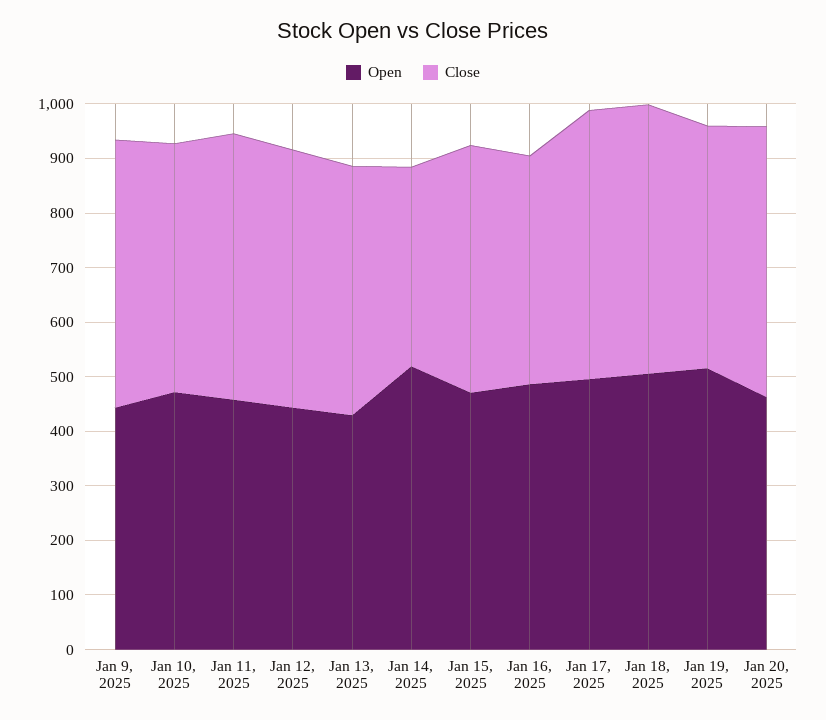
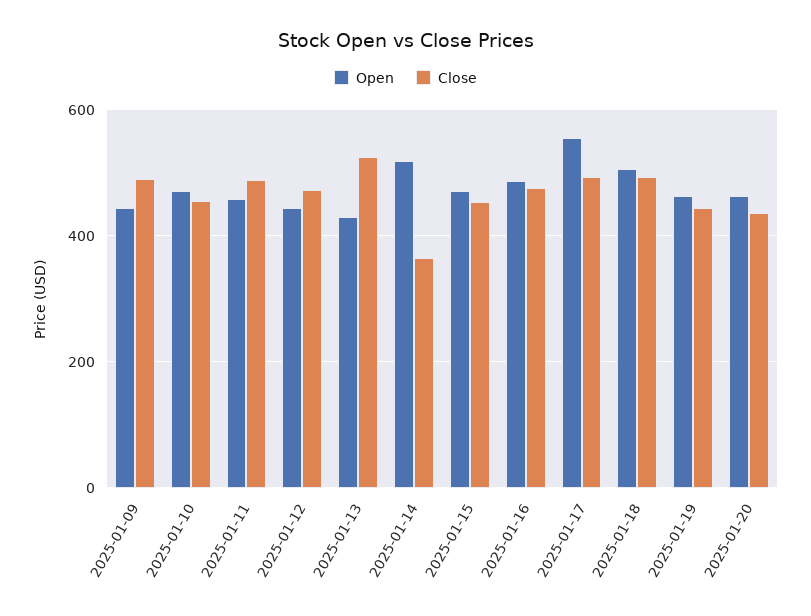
Close, Jan 13, 2025: 460 -> 520
Close, Jan 16, 2025: 420 -> 480
Open, Jan 17, 2025: 500 -> 560
Open, Jan 19, 2025: 520 -> 460
Close, Jan 20, 2025: 500 -> 440

